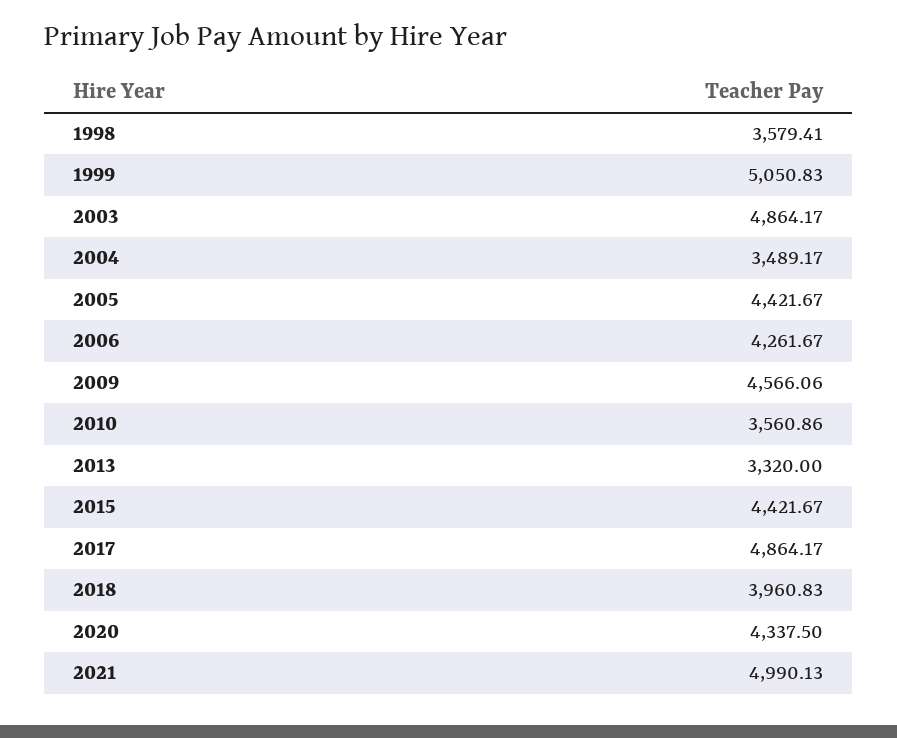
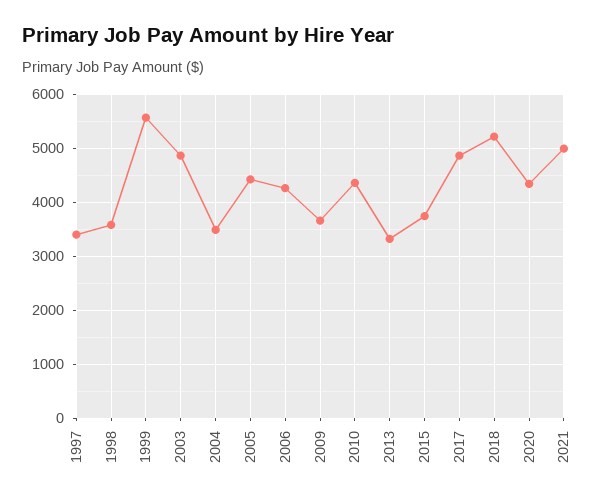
1999: 5050.83 -> 5600
2009: 4566.06 -> 3600
2010: 3560.86 -> 4400
2015: 4421.67 -> 3800
2018: 3960.83 -> 5200
1997: none -> 3400

